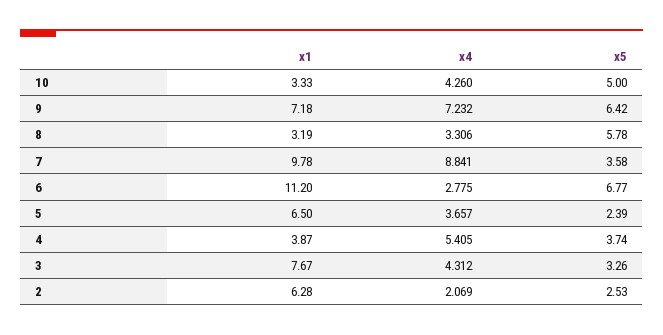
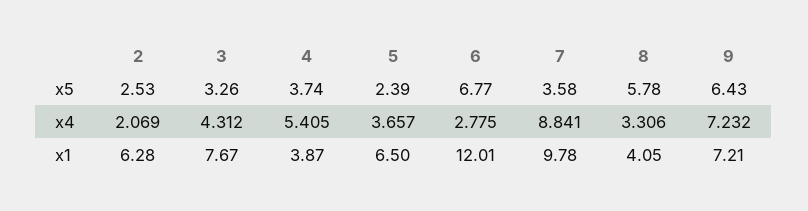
x1, 10: 3.33 -> none
x4, 10: 4.26 -> none
x5, 10: 5 -> none
x1, 9: 7.18 -> 7.21
x5, 9: 6.42 -> 6.43
x1, 8: 3.19 -> 4.05
x1, 6: 11.2 -> 12.01

